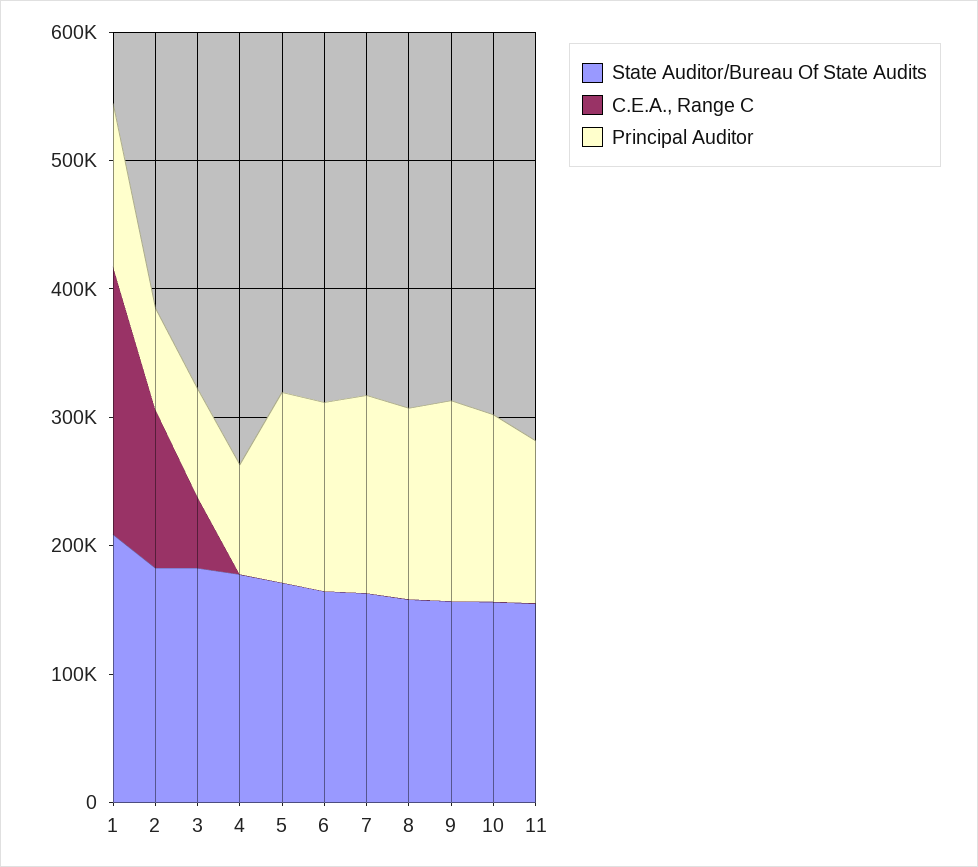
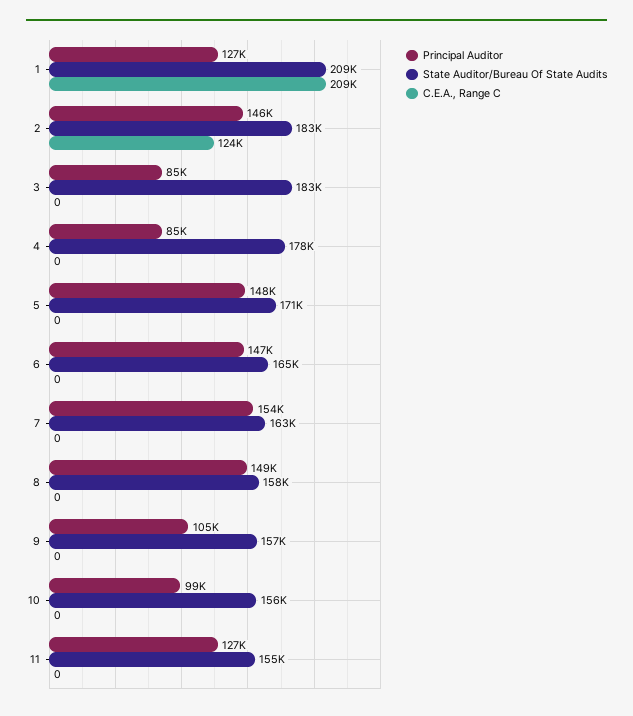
Principal Auditor, 2: 80000 -> 146000
C.E.A., Range C, 3: 60000 -> 0
Principal Auditor, 9: 160000 -> 105000
Principal Auditor, 10: 140000 -> 99000

